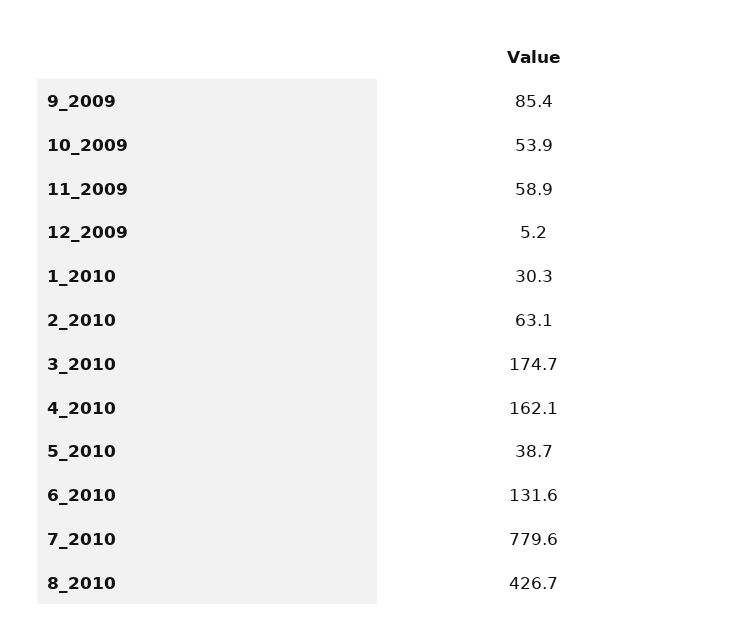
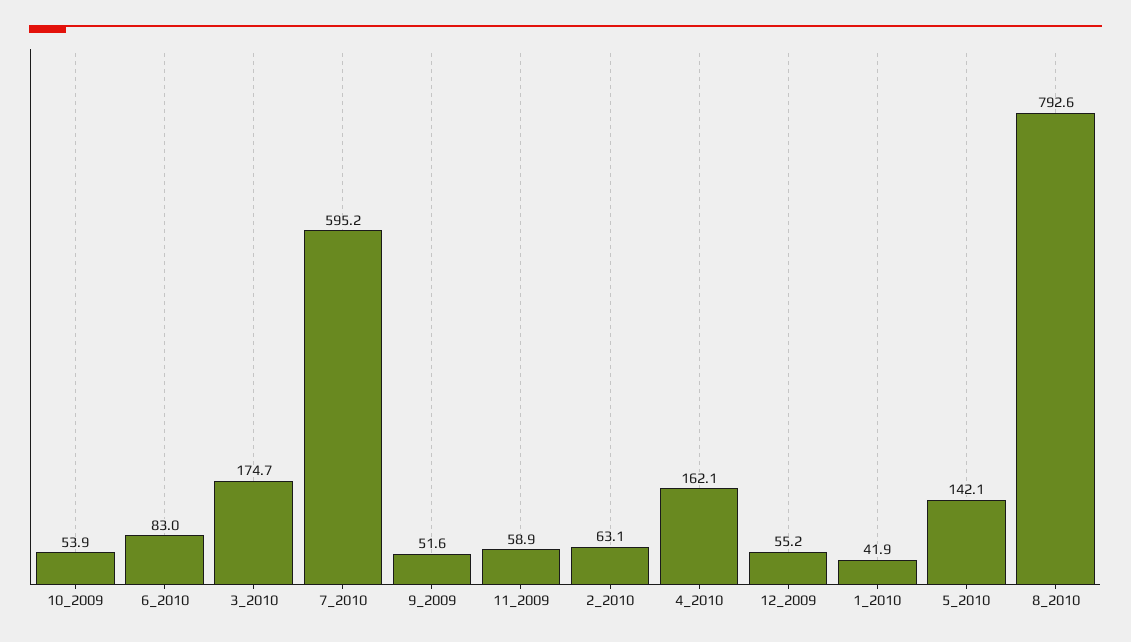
9_2009: 85.4 -> 51.6
12_2009: 5.2 -> 55.2
1_2010: 30.3 -> 41.9
5_2010: 38.7 -> 142.1
6_2010: 131.6 -> 83
7_2010: 779.6 -> 595.2
8_2010: 426.7 -> 792.6

